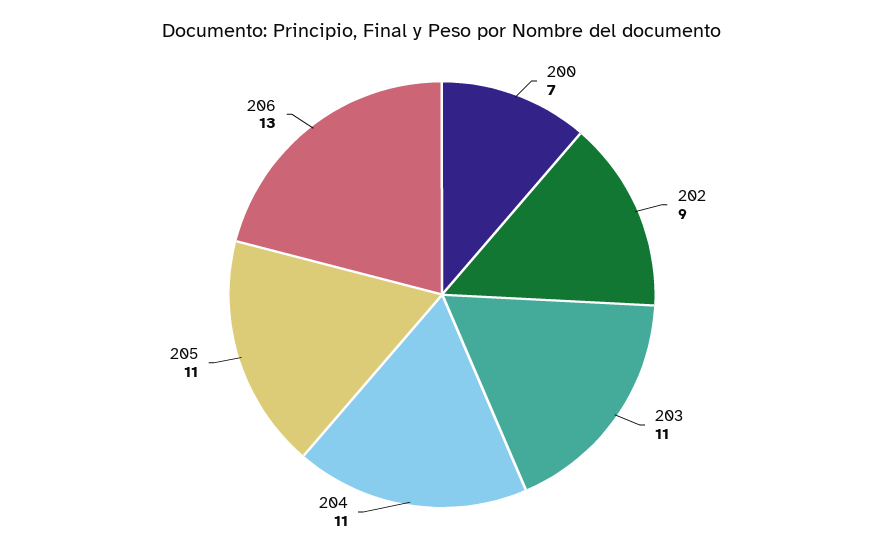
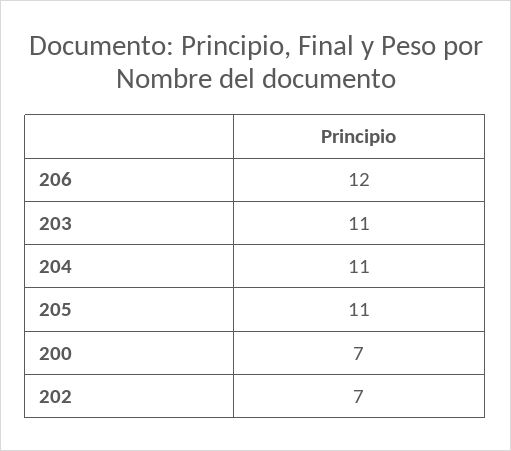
202: 9 -> 7
206: 13 -> 12

